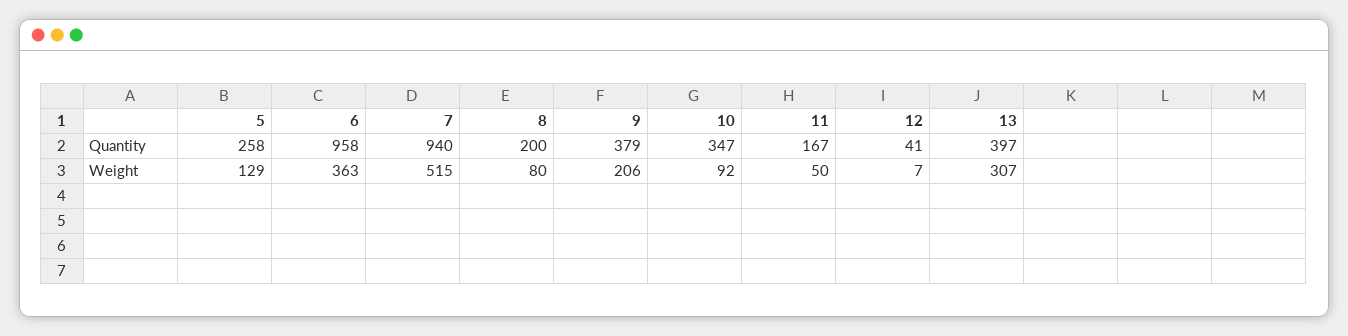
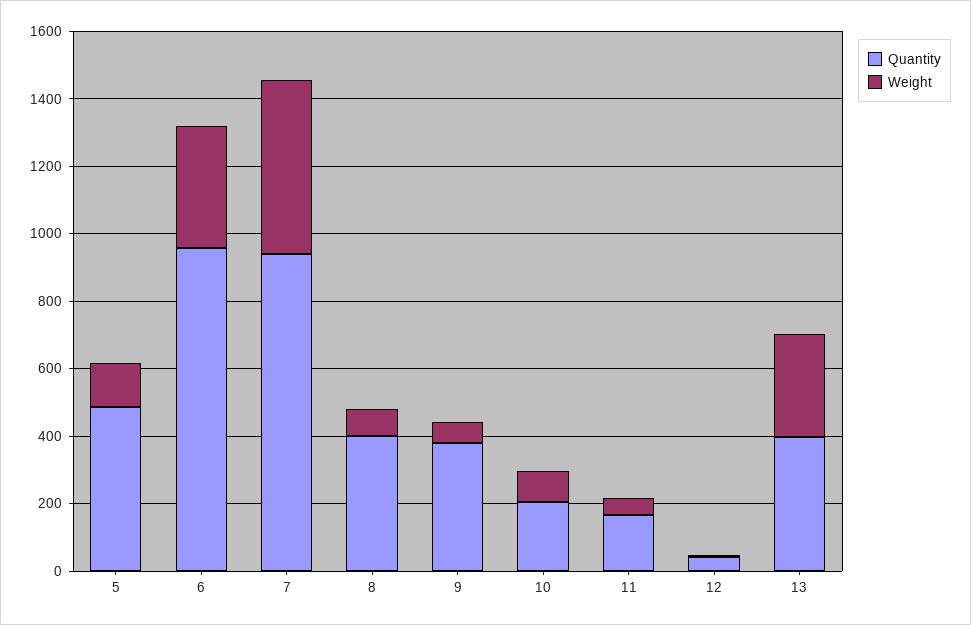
Quantity, 5: 258 -> 500
Quantity, 8: 200 -> 400
Quantity, 10: 347 -> 200
Weight, 9: 206 -> 50

